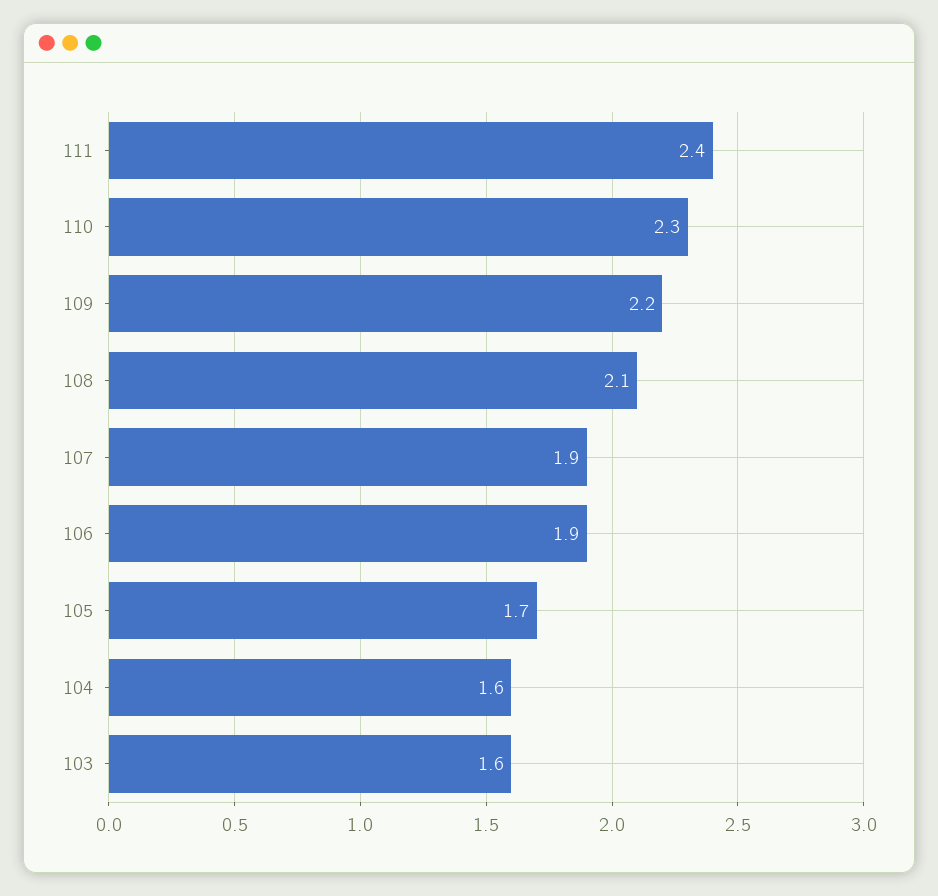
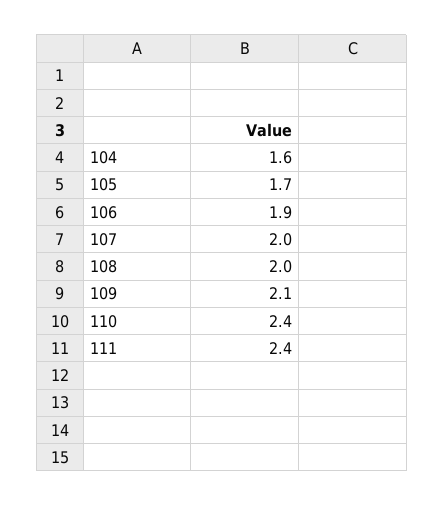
110: 2.3 -> 2.4
109: 2.2 -> 2.1
108: 2.1 -> 2
107: 1.9 -> 2
103: 1.6 -> none

